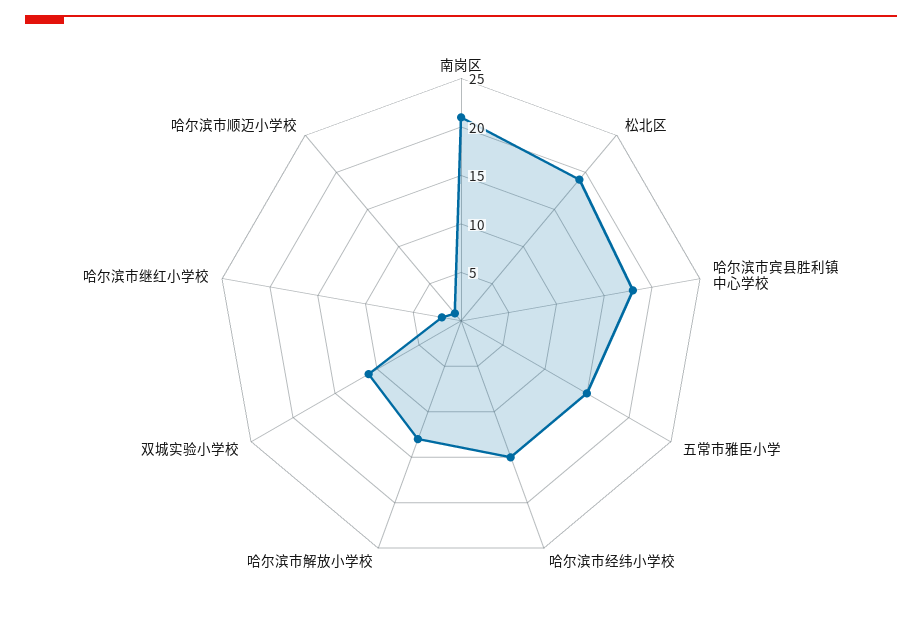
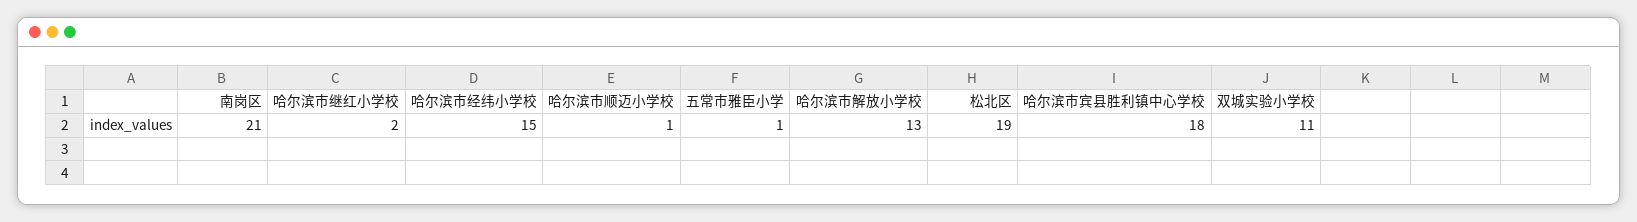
五常市雅臣小学: 15 -> 1

